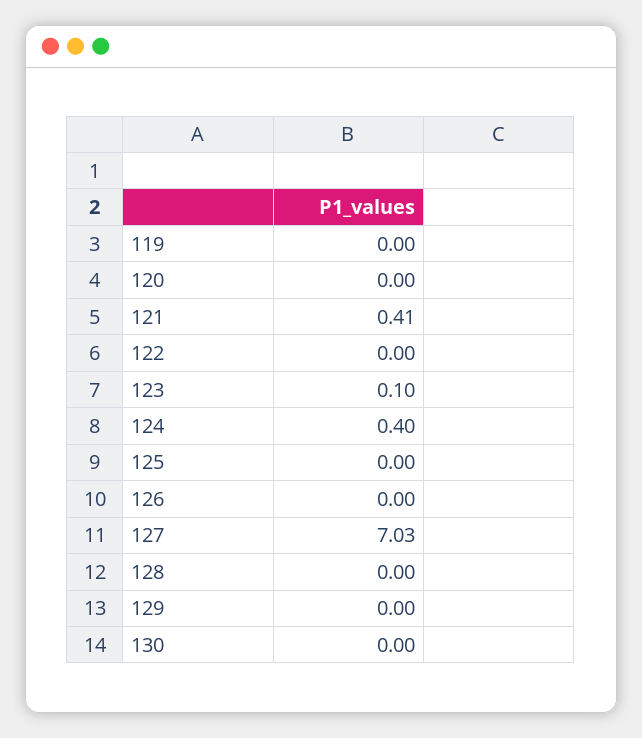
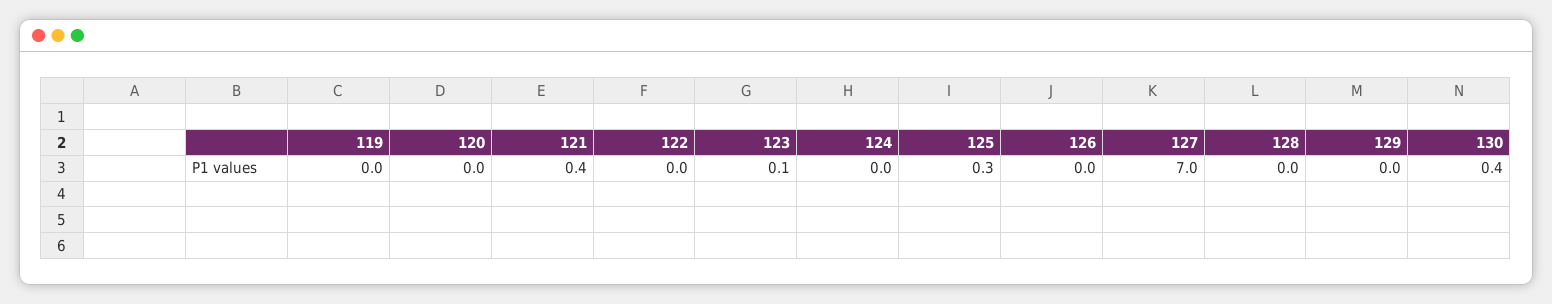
124: 0.4 -> 0
125: 0 -> 0.3
130: 0 -> 0.4

